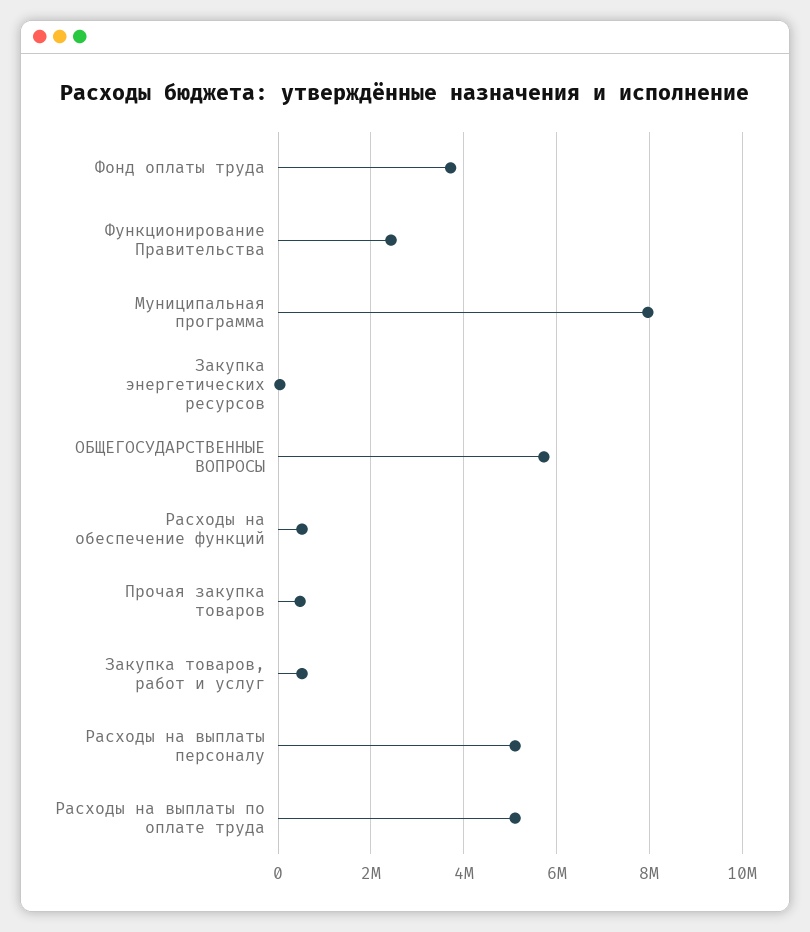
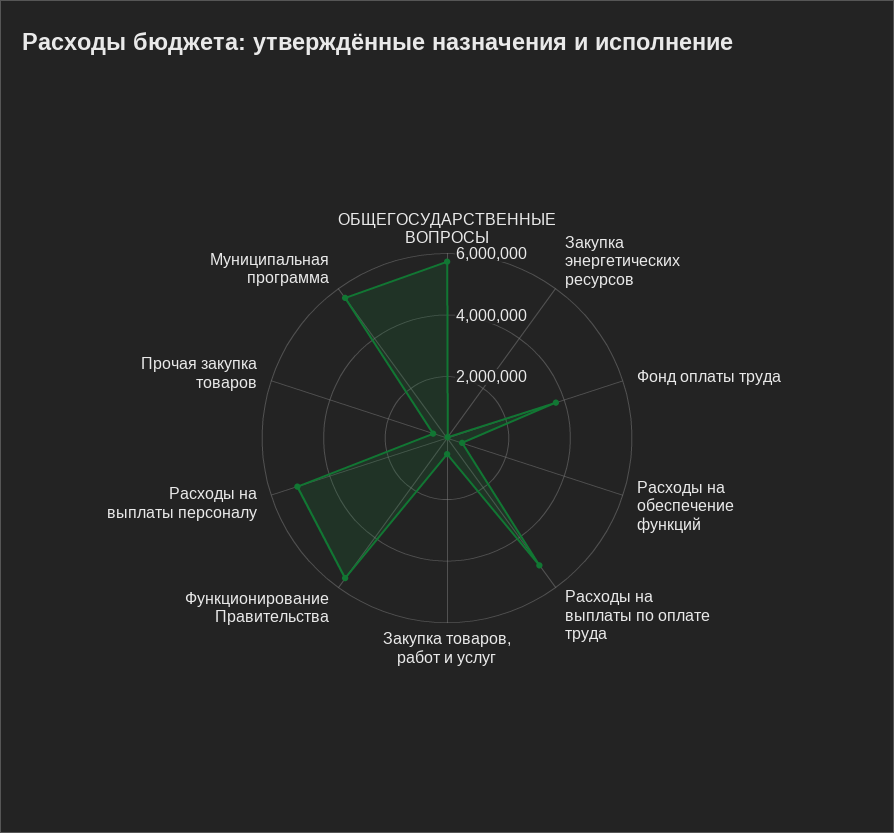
Функционирование Правительства: 2400000 -> 5500000
Муниципальная программа: 8000000 -> 5500000

